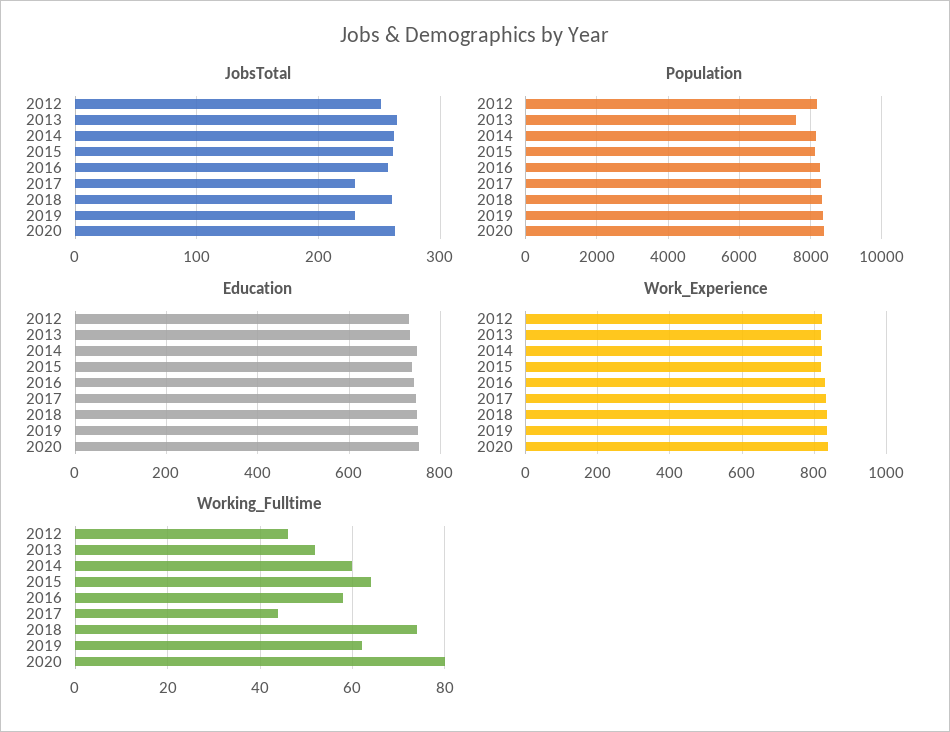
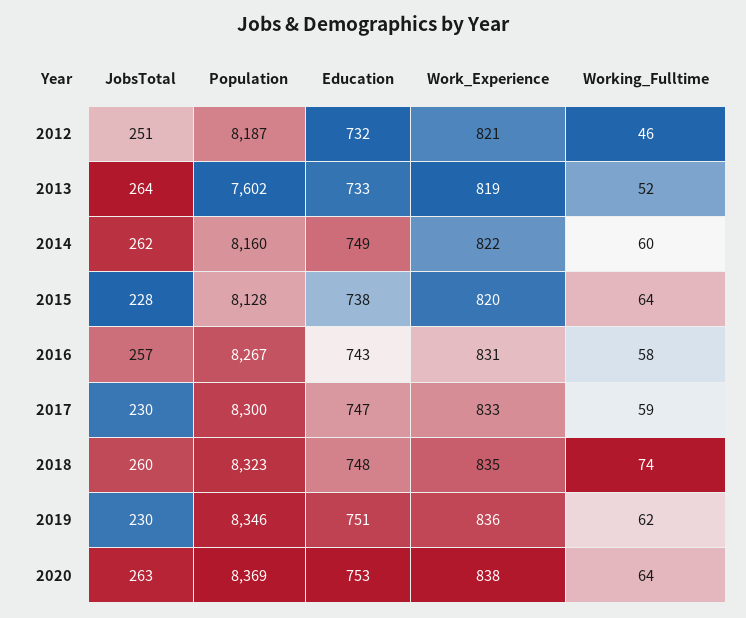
JobsTotal, 2015: 260 -> 228
Working_Fulltime, 2017: 45 -> 59
Working_Fulltime, 2020: 80 -> 64

